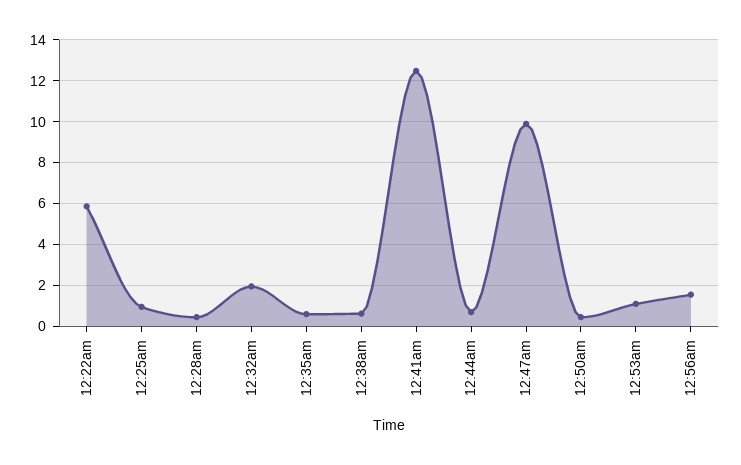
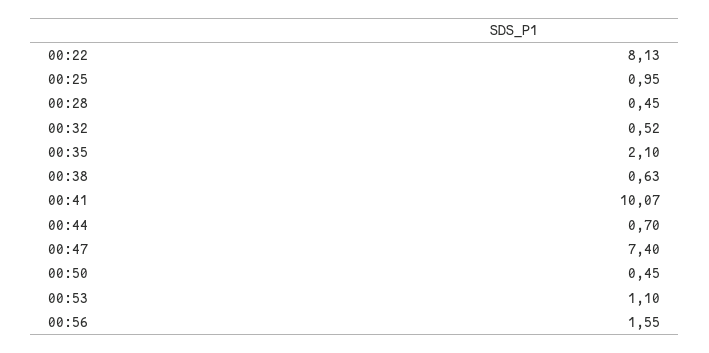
12:22am: 6 -> 8.13
12:32am: 2 -> 0.52
12:35am: 0.5 -> 2.1
12:41am: 12.5 -> 10.07
12:47am: 10 -> 7.4

